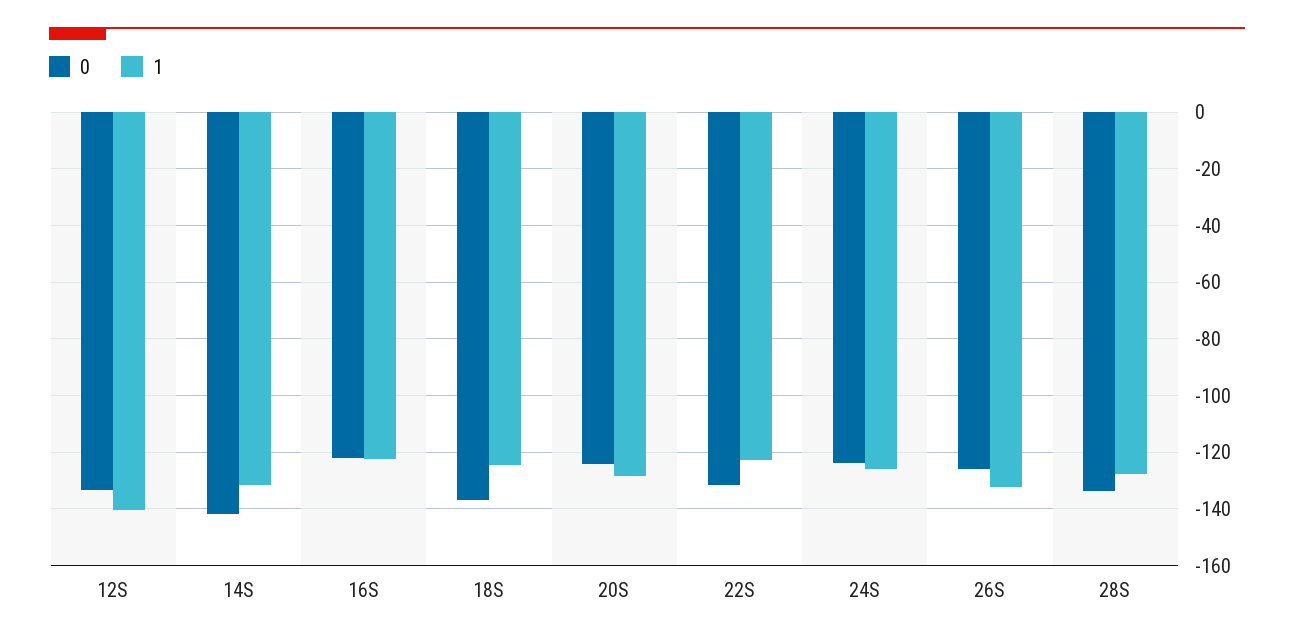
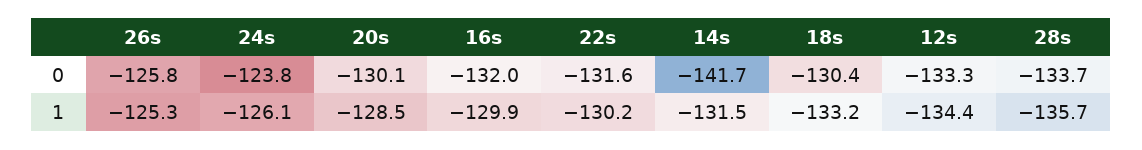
1, 12S: -140 -> -134.4
0, 16S: -122.5 -> -132
1, 16S: -122.5 -> -129.9
0, 18S: -137.5 -> -130.4
1, 18S: -125 -> -133.2
0, 20S: -125 -> -130.1
1, 22S: -122.5 -> -130.2
1, 26S: -132.5 -> -125.3
1, 28S: -127.5 -> -135.7

